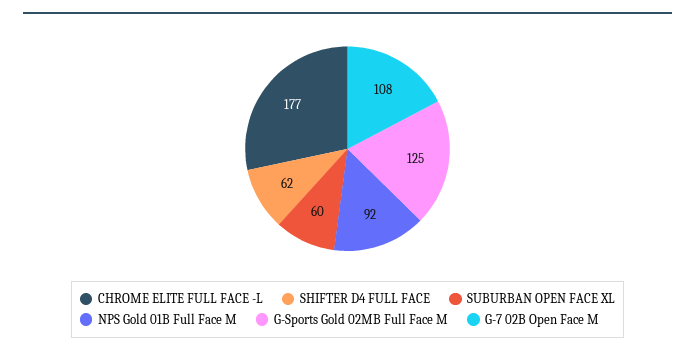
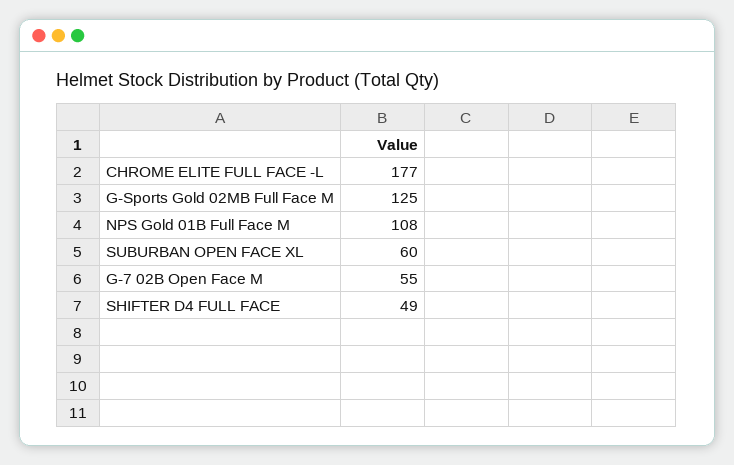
SHIFTER D4 FULL FACE: 62 -> 49
NPS Gold 01B Full Face M: 92 -> 108
G-7 02B Open Face M: 108 -> 55

